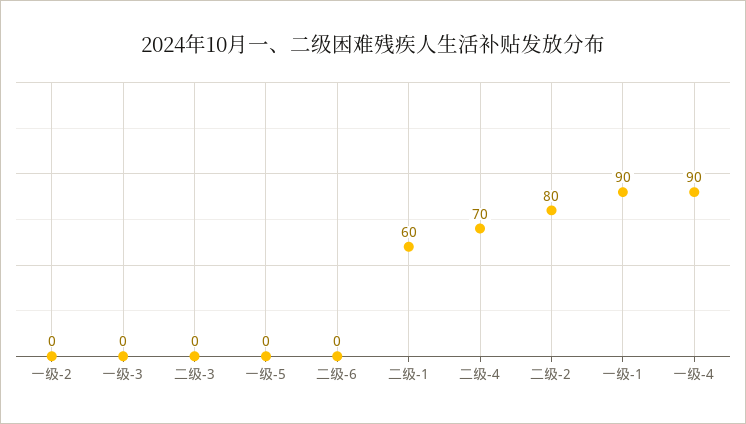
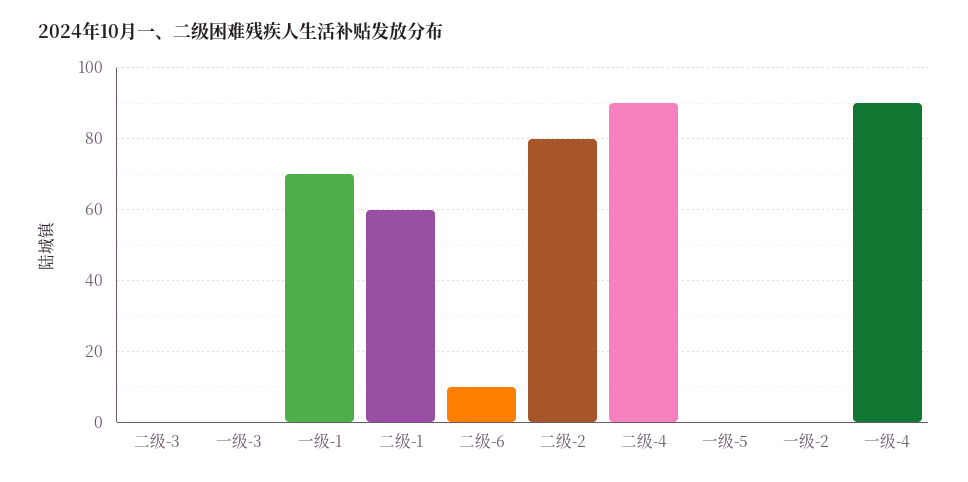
二级-6: 0 -> 10
二级-4: 70 -> 90
一级-1: 90 -> 70

